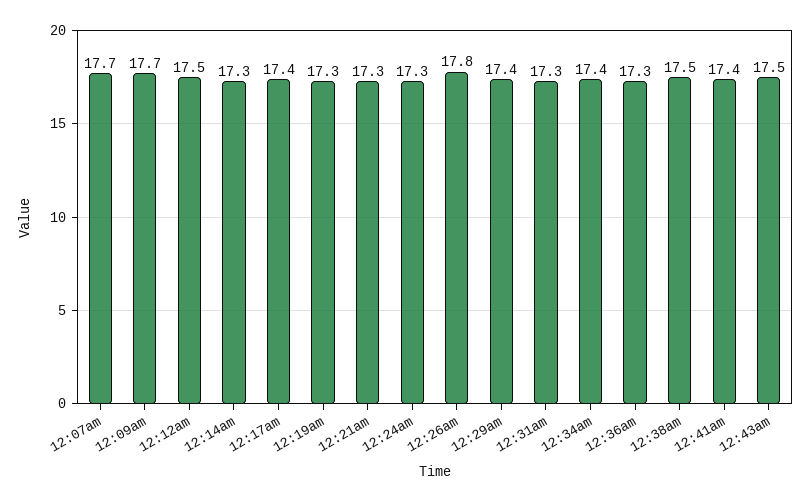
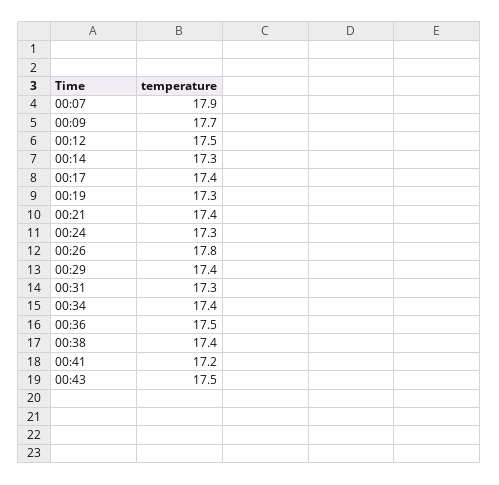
12:07am: 17.7 -> 17.9
12:21am: 17.3 -> 17.4
12:36am: 17.3 -> 17.5
12:38am: 17.5 -> 17.4
12:41am: 17.4 -> 17.2

